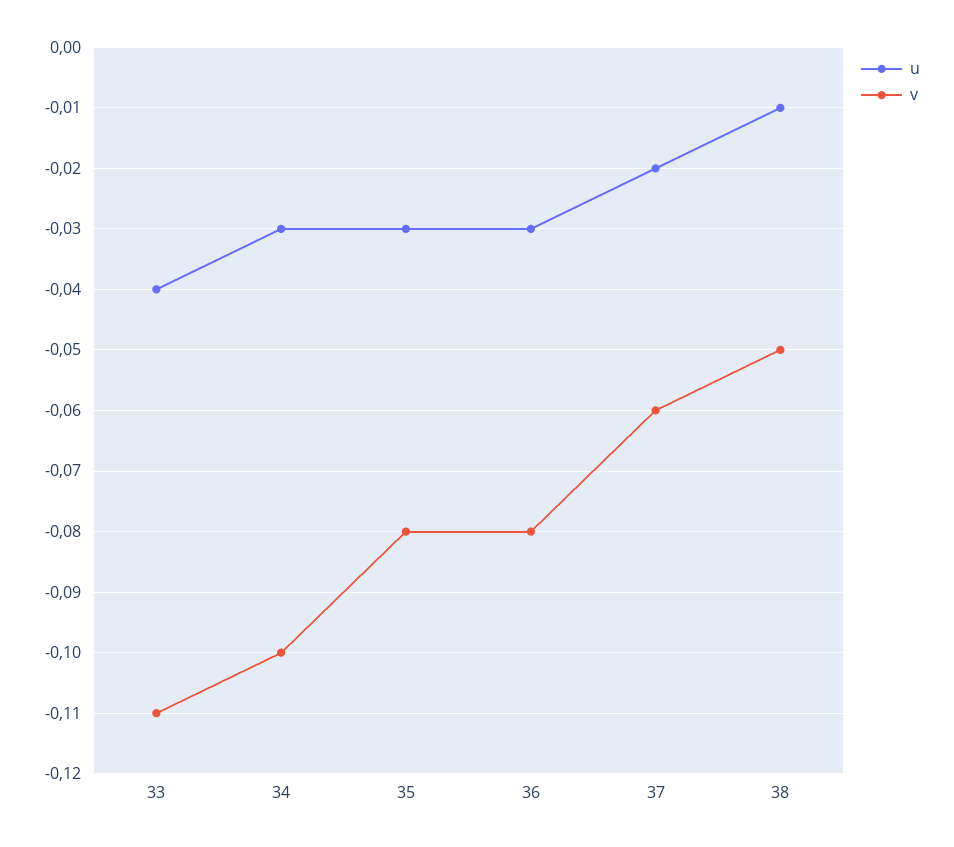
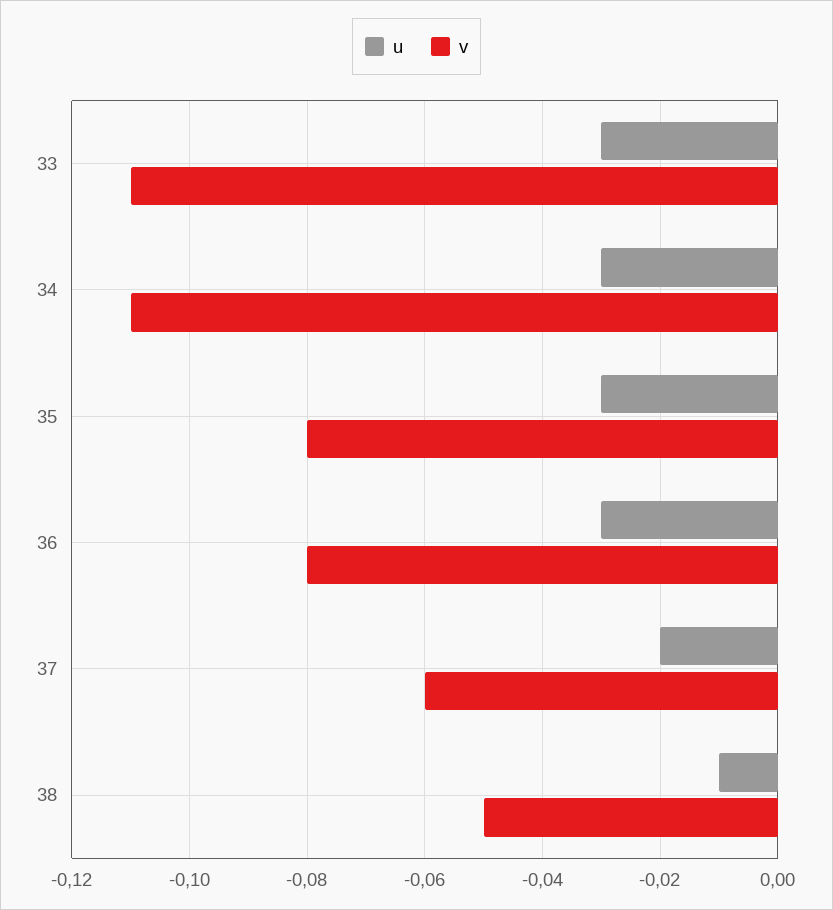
u, 33: -0.04 -> -0.03
v, 34: -0.1 -> -0.11

